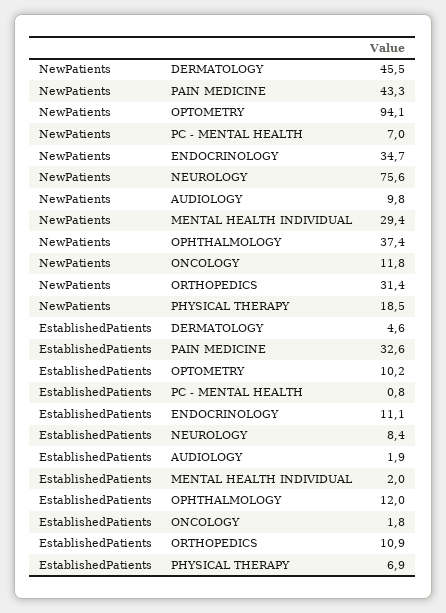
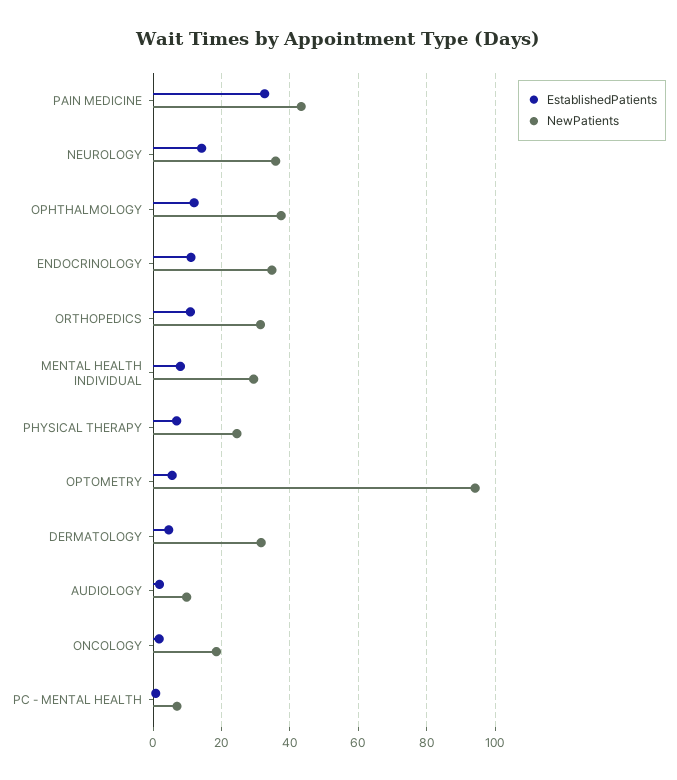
NewPatients, DERMATOLOGY: 45.5 -> 32
NewPatients, NEUROLOGY: 75.6 -> 36
NewPatients, ONCOLOGY: 11.8 -> 18
NewPatients, PHYSICAL THERAPY: 18.5 -> 24
EstablishedPatients, OPTOMETRY: 10.2 -> 6
EstablishedPatients, NEUROLOGY: 8.4 -> 14
EstablishedPatients, MENTAL HEALTH INDIVIDUAL: 2 -> 8

